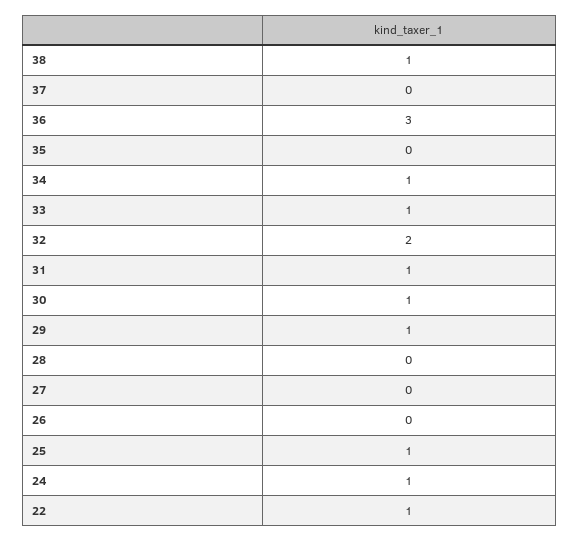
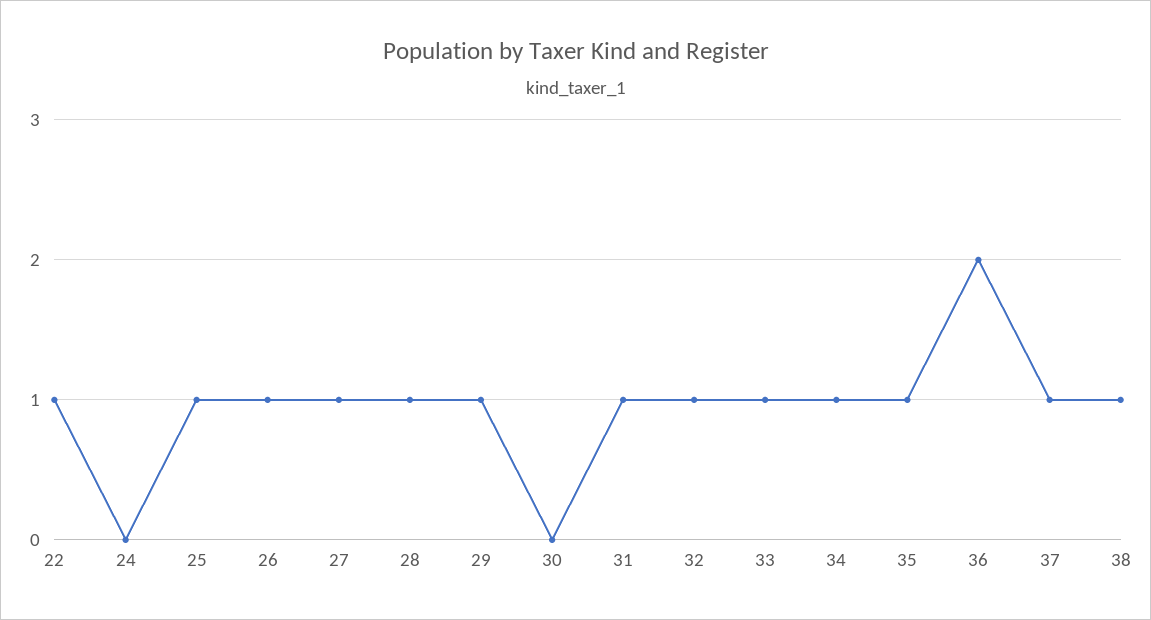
37: 0 -> 1
36: 3 -> 2
35: 0 -> 1
32: 2 -> 1
30: 1 -> 0
28: 0 -> 1
27: 0 -> 1
26: 0 -> 1
24: 1 -> 0

